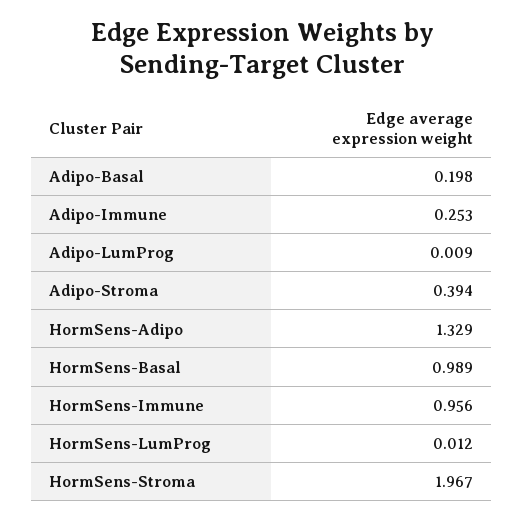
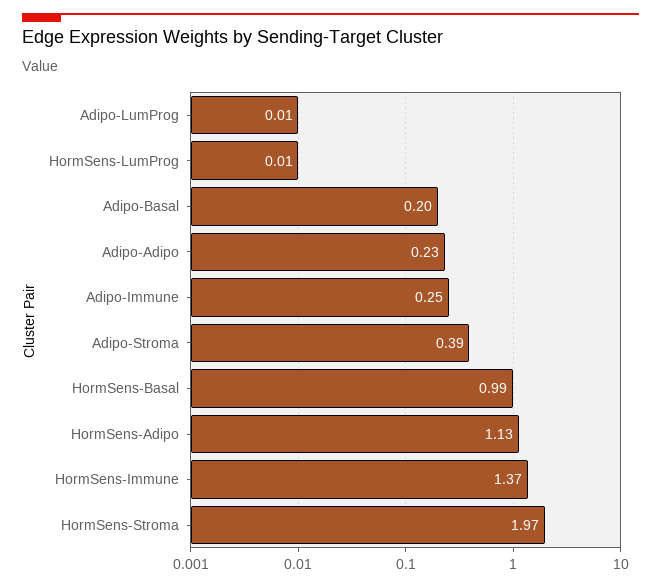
HormSens-Adipo: 1.329 -> 1.13
HormSens-Immune: 0.956 -> 1.37
Adipo-Adipo: none -> 0.23

